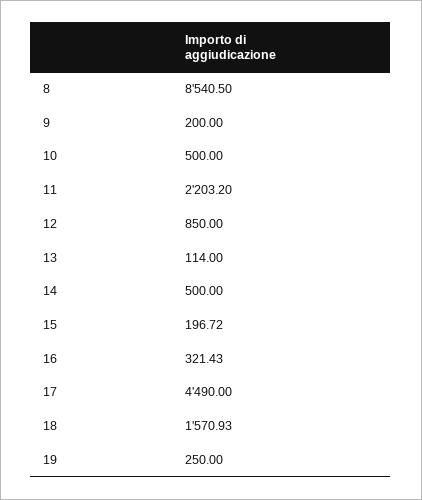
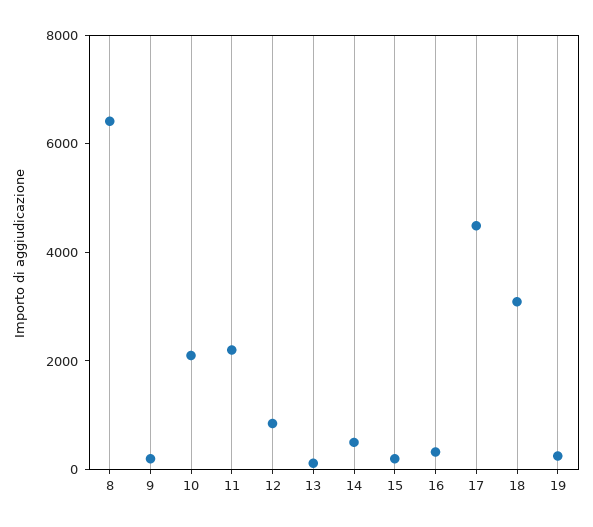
8: 8540.5 -> 6500
10: 500 -> 2000
18: 1570.93 -> 3000

